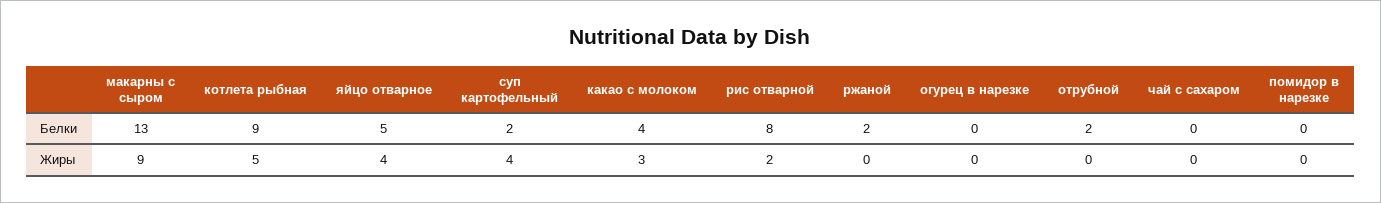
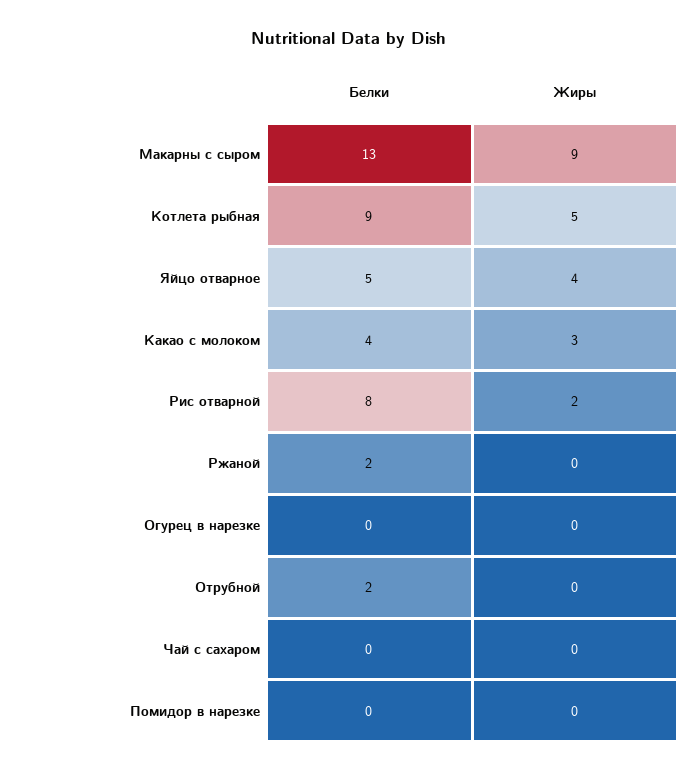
суп картофельный, Белки: 2 -> none
суп картофельный, Жиры: 4 -> none

